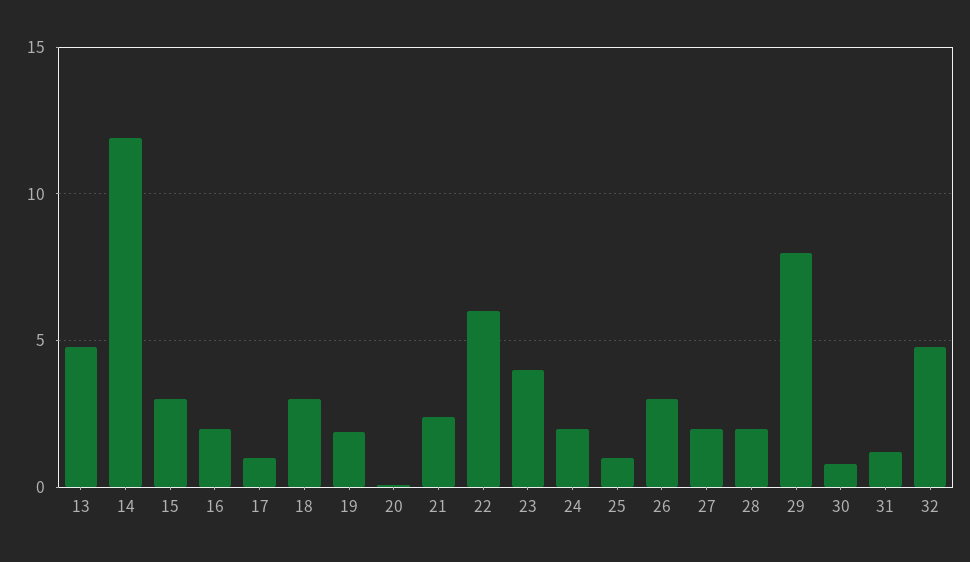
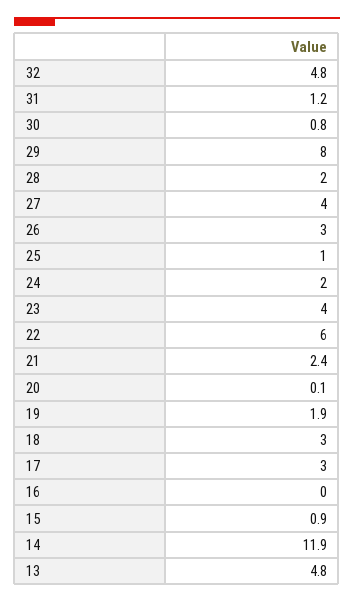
15: 3 -> 0.9
16: 2 -> 0
17: 1 -> 3
27: 2 -> 4

